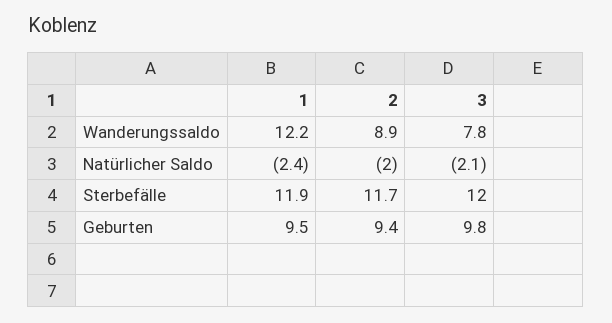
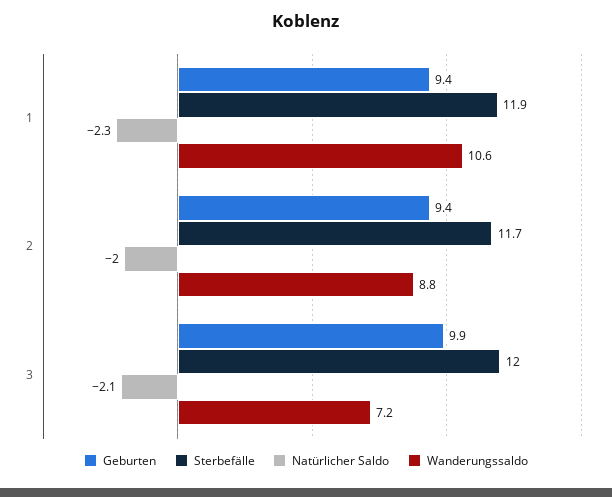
Wanderungssaldo, 1: 12.2 -> 10.6
Wanderungssaldo, 2: 8.9 -> 8.8
Wanderungssaldo, 3: 7.8 -> 7.2
Natürlicher Saldo, 1: -2.4 -> -2.3
Geburten, 1: 9.5 -> 9.4
Geburten, 3: 9.8 -> 9.9

